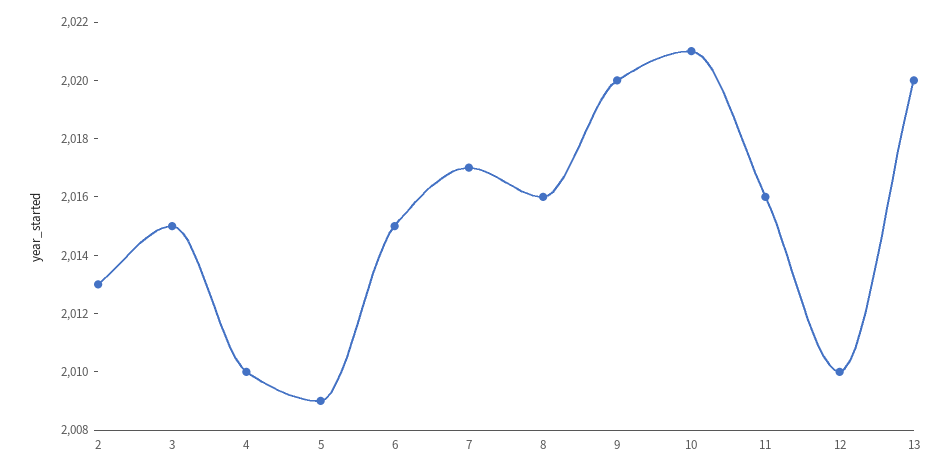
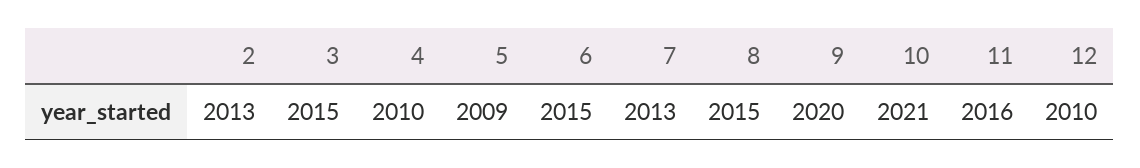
7: 2017 -> 2013
8: 2016 -> 2015
13: 2020 -> none

